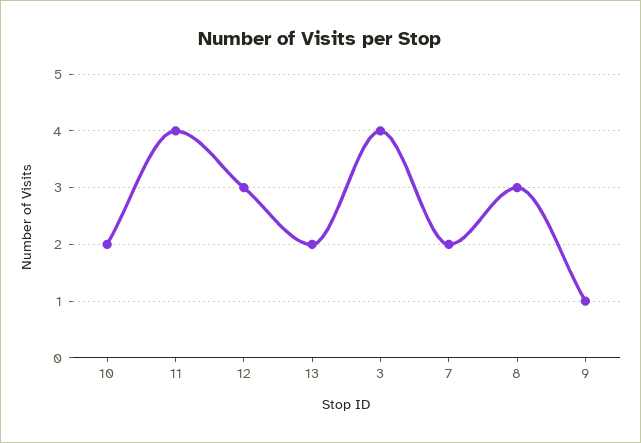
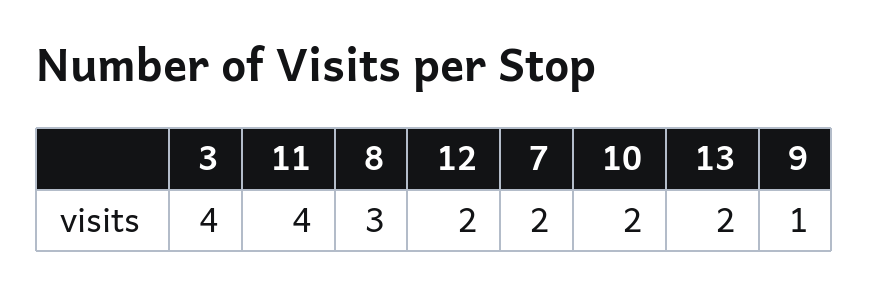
12: 3 -> 2

